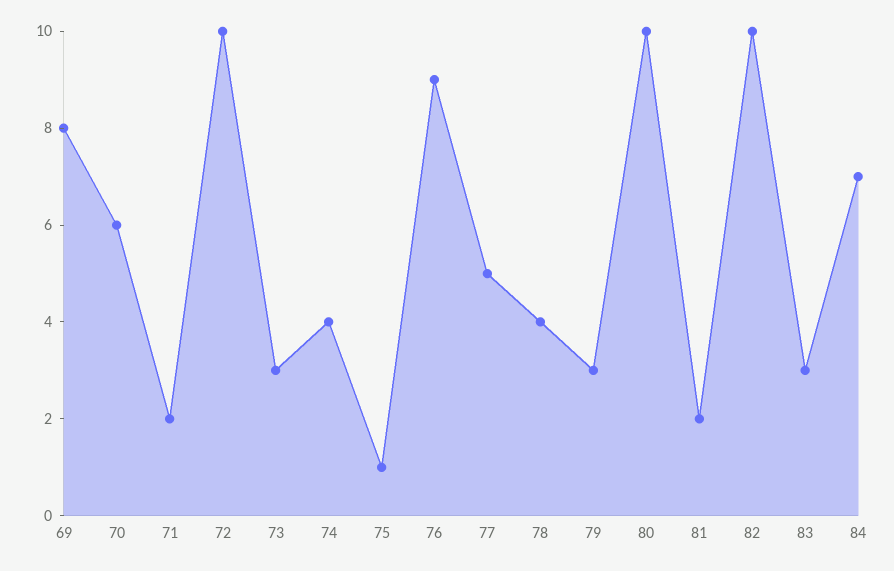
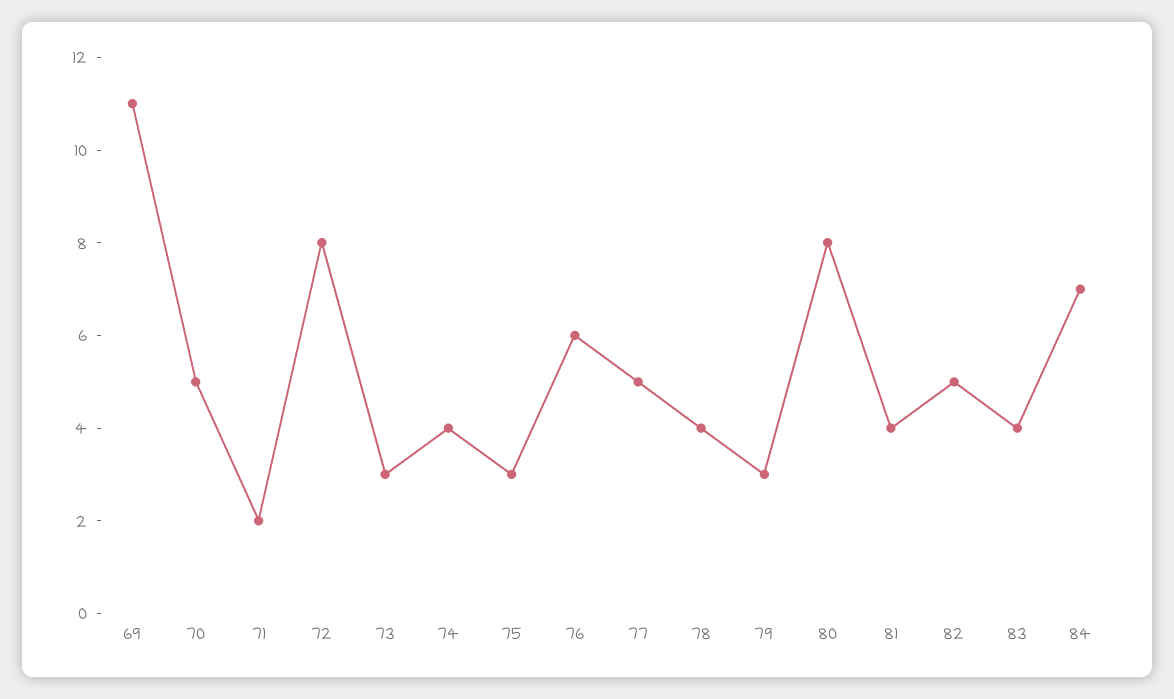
69: 8 -> 11
70: 6 -> 5
72: 10 -> 8
75: 1 -> 3
76: 9 -> 6
80: 10 -> 8
81: 2 -> 4
82: 10 -> 5
83: 3 -> 4

